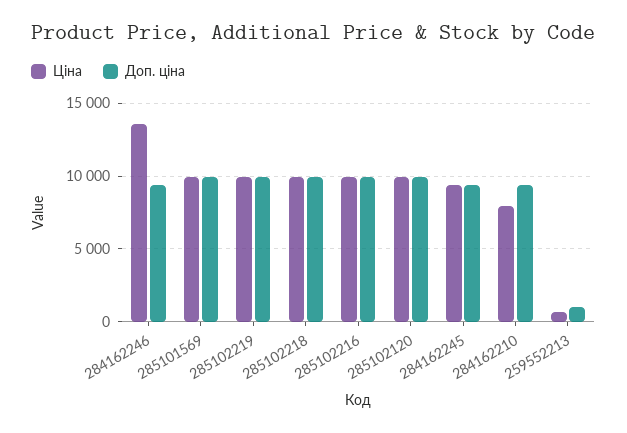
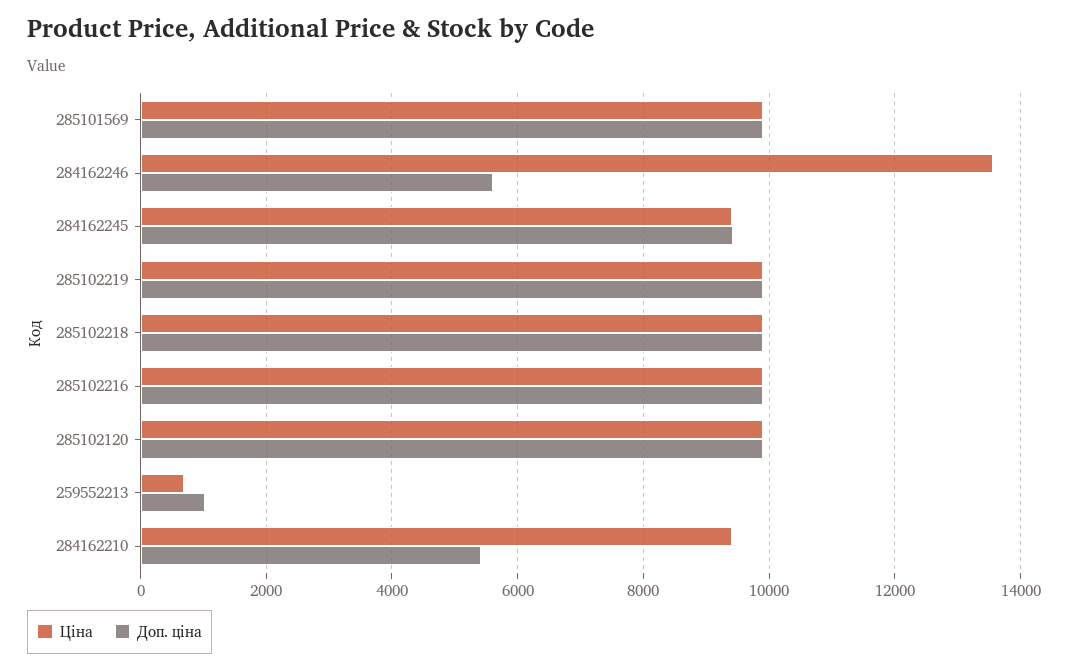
Доп. ціна, 284162246: 9500 -> 5600
Ціна, 284162210: 8000 -> 9400
Доп. ціна, 284162210: 9500 -> 5400

